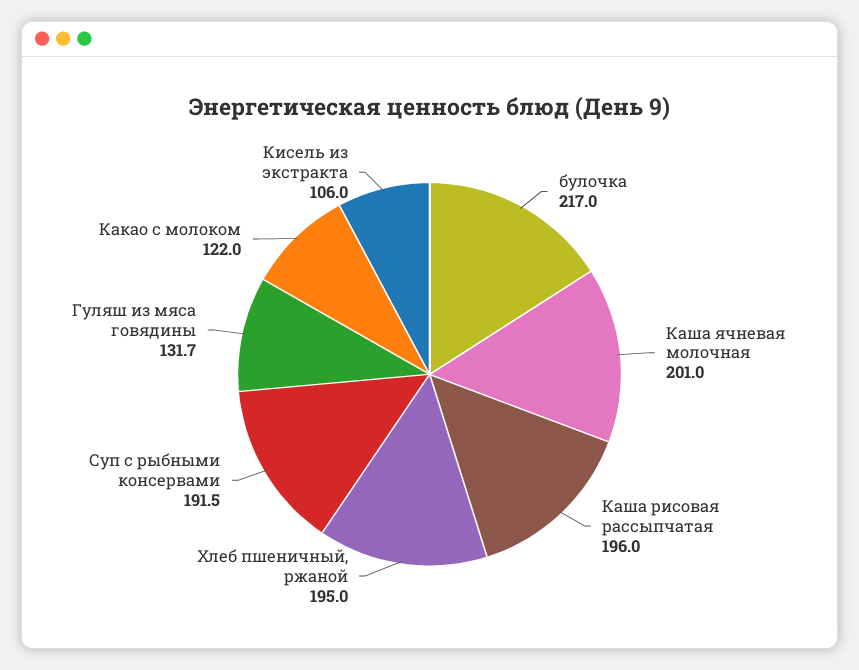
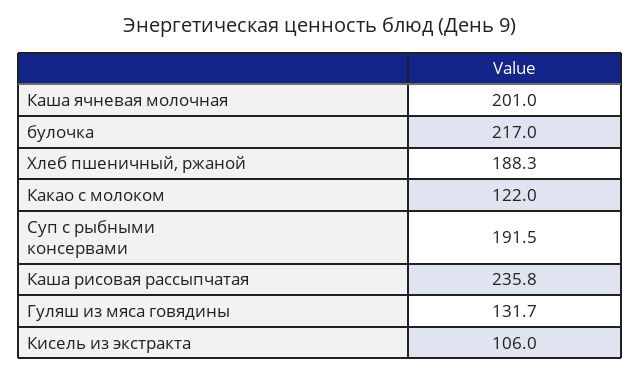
Каша рисовая рассыпчатая: 196 -> 235.8
Хлеб пшеничный, ржаной: 195 -> 188.3

